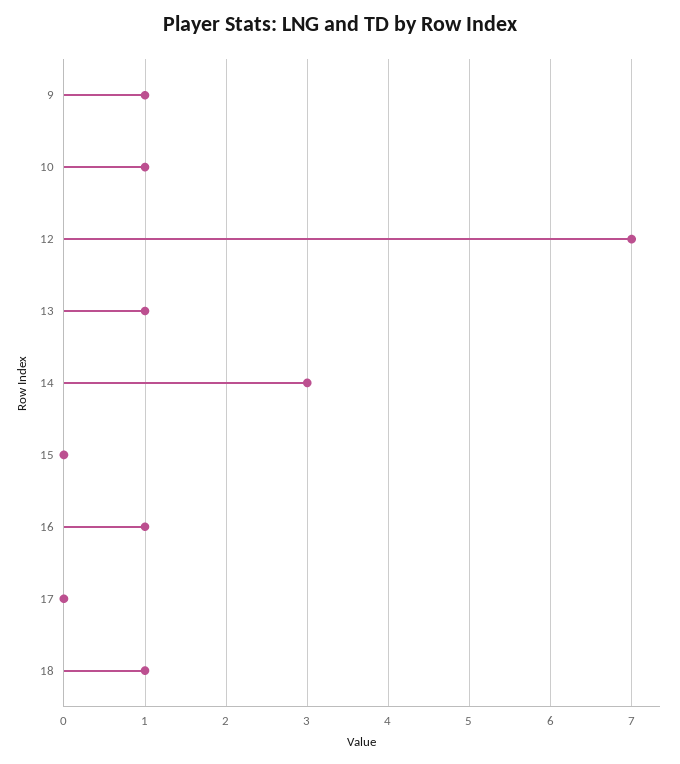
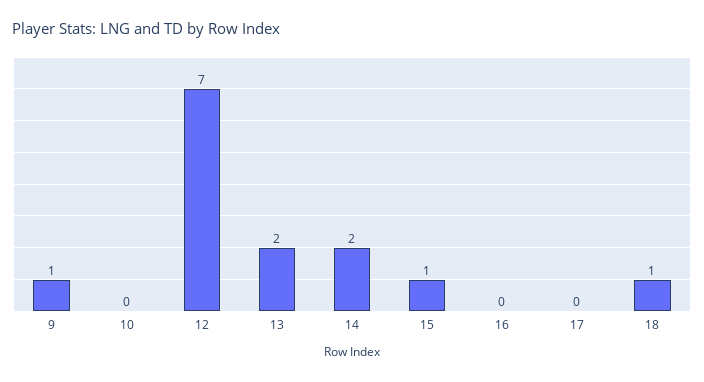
10: 1 -> 0
13: 1 -> 2
14: 3 -> 2
15: 0 -> 1
16: 1 -> 0

